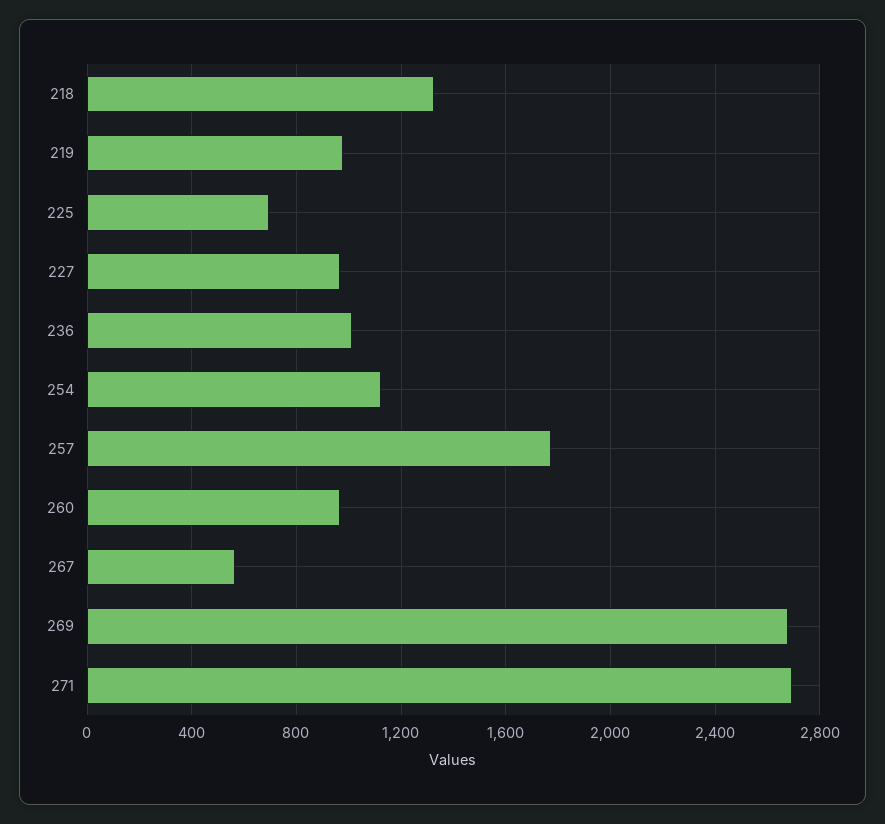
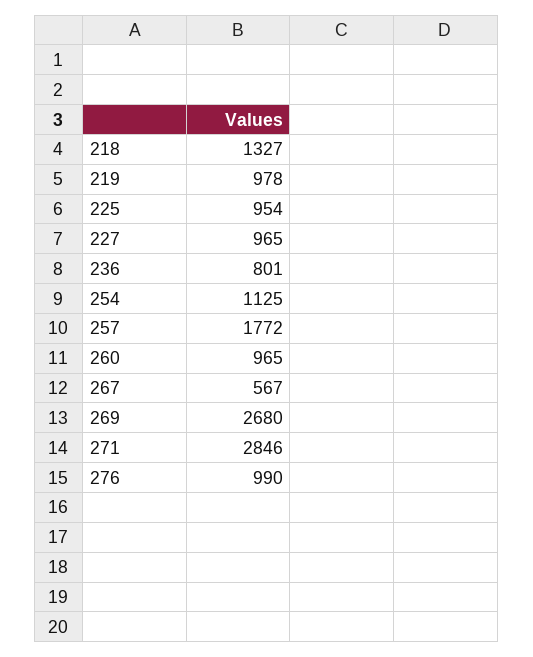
225: 700 -> 954
236: 1000 -> 801
271: 2700 -> 2846
276: none -> 990

